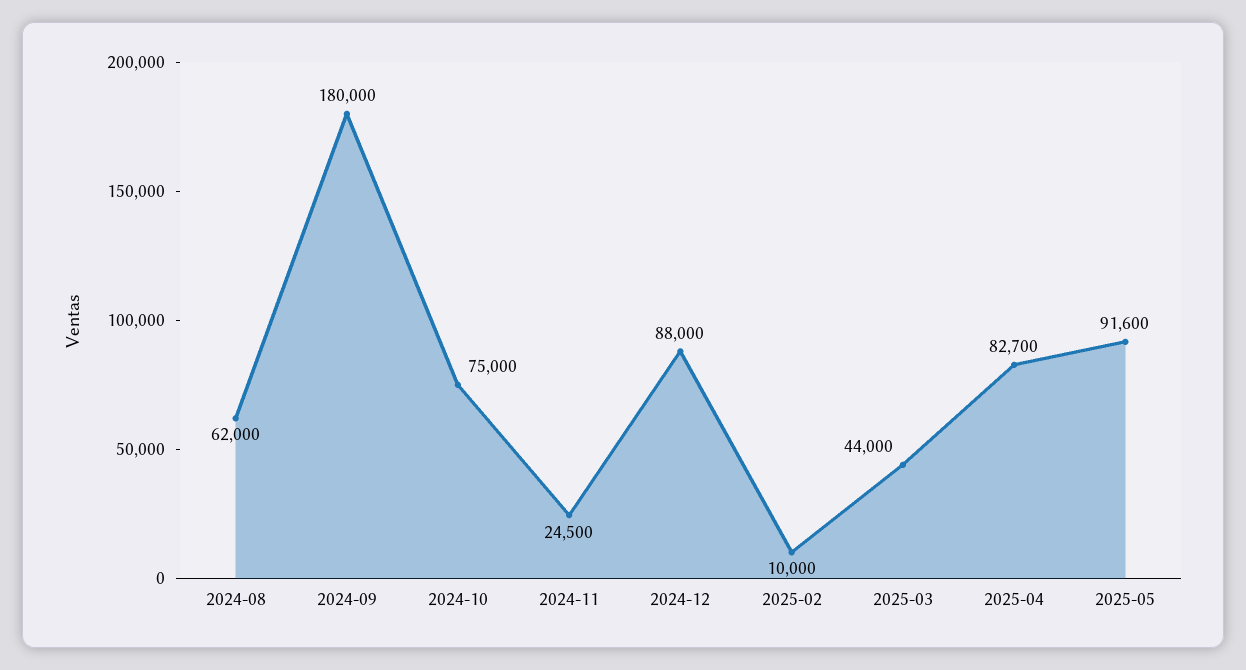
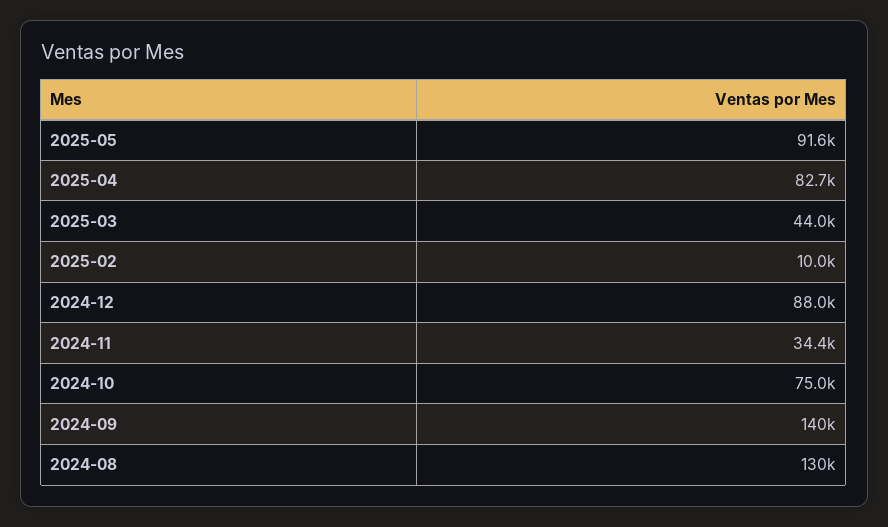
2024-08: 62000 -> 130000
2024-09: 180000 -> 140000
2024-11: 24500 -> 34400

